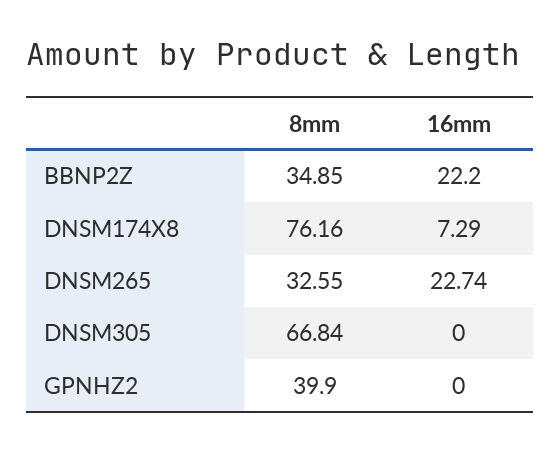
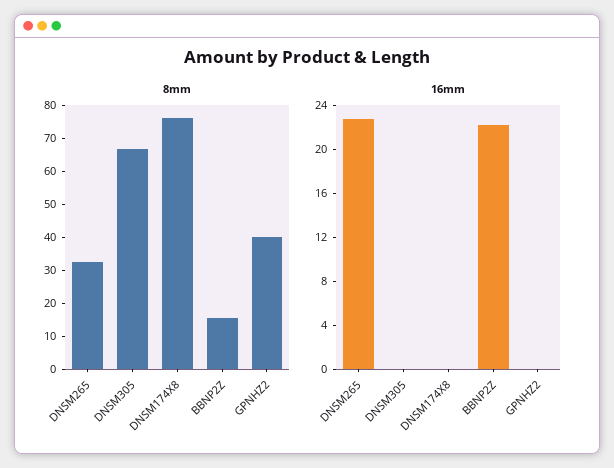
8mm, BBNP2Z: 34.85 -> 15
16mm, DNSM174X8: 7.29 -> 0

